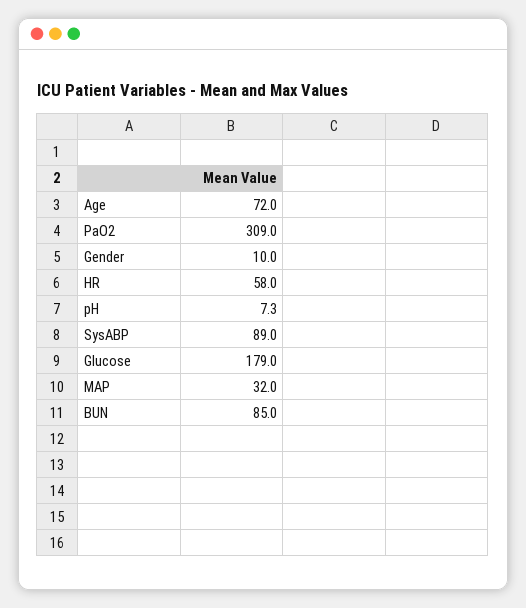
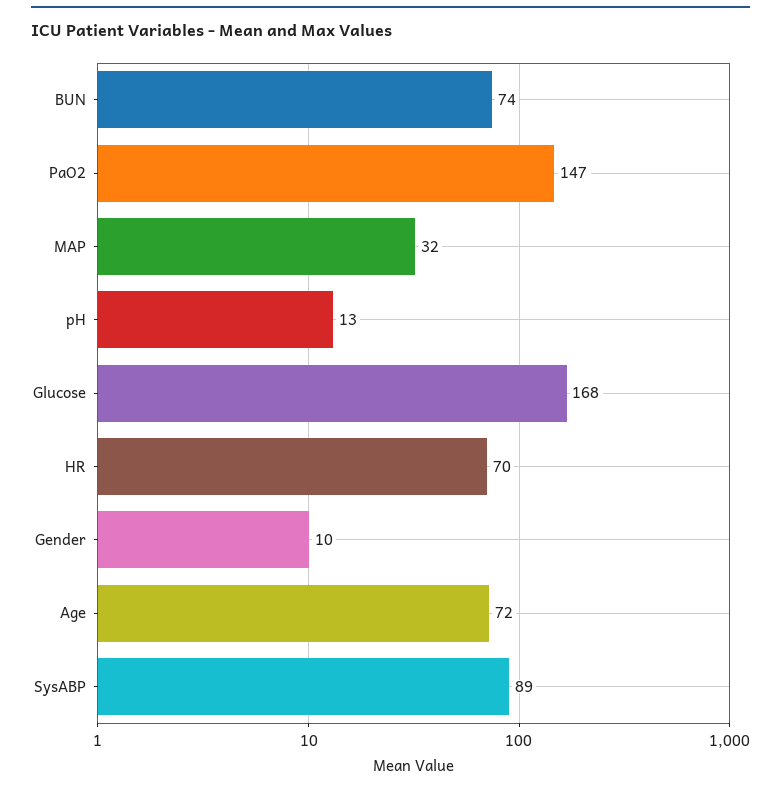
PaO2: 309 -> 147
HR: 58 -> 70
pH: 7.3 -> 13
Glucose: 179 -> 168
BUN: 85 -> 74

